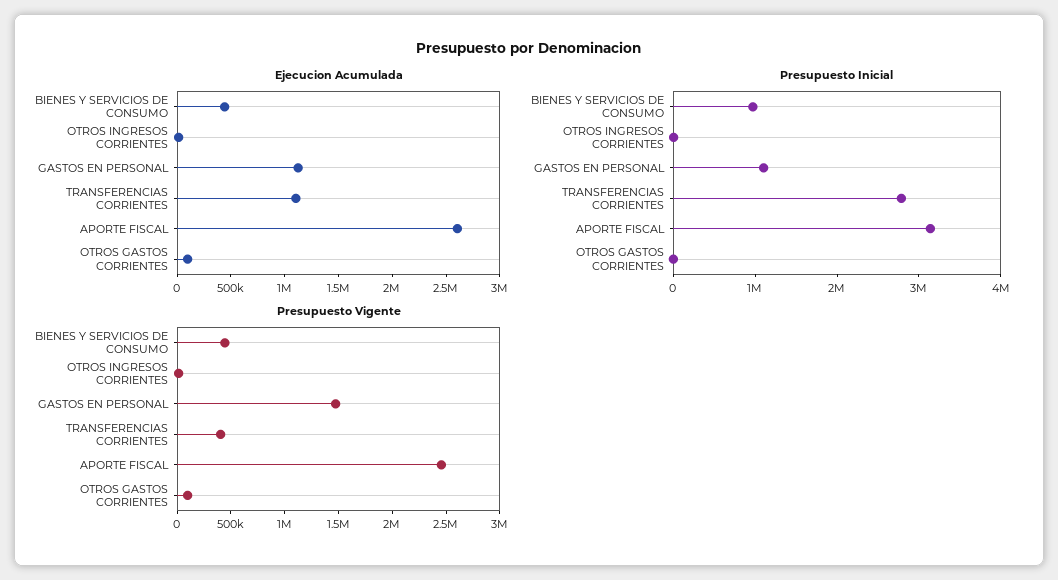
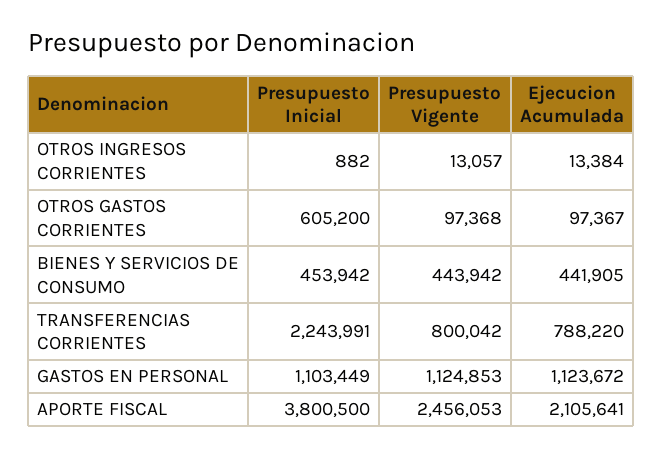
Ejecucion Acumulada, TRANSFERENCIAS CORRIENTES: 1100000 -> 788220
Ejecucion Acumulada, APORTE FISCAL: 2600000 -> 2105641
Presupuesto Inicial, BIENES Y SERVICIOS DE CONSUMO: 1000000 -> 453942
Presupuesto Inicial, TRANSFERENCIAS CORRIENTES: 2800000 -> 2243991
Presupuesto Inicial, APORTE FISCAL: 3200000 -> 3800500
Presupuesto Inicial, OTROS GASTOS CORRIENTES: 0 -> 605200
Presupuesto Vigente, GASTOS EN PERSONAL: 1500000 -> 1124853
Presupuesto Vigente, TRANSFERENCIAS CORRIENTES: 400000 -> 800042

